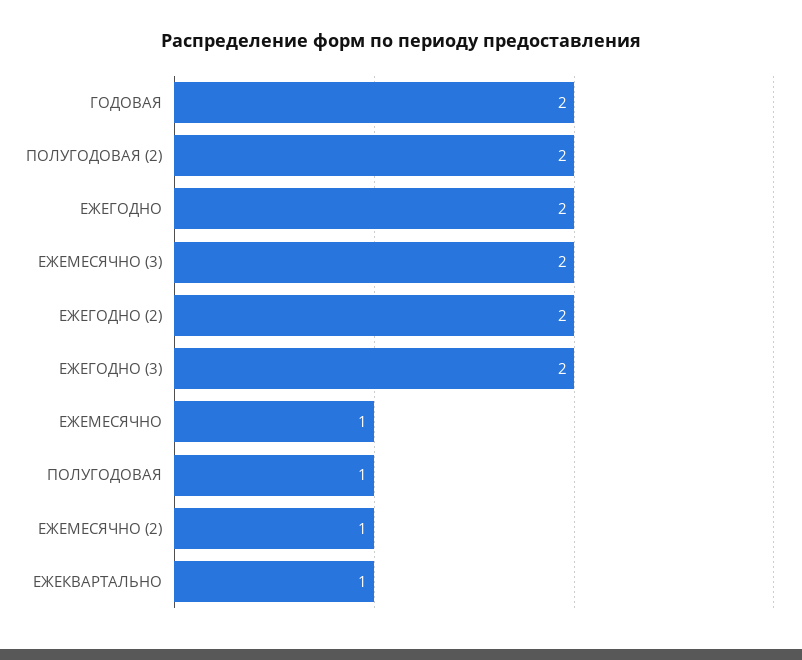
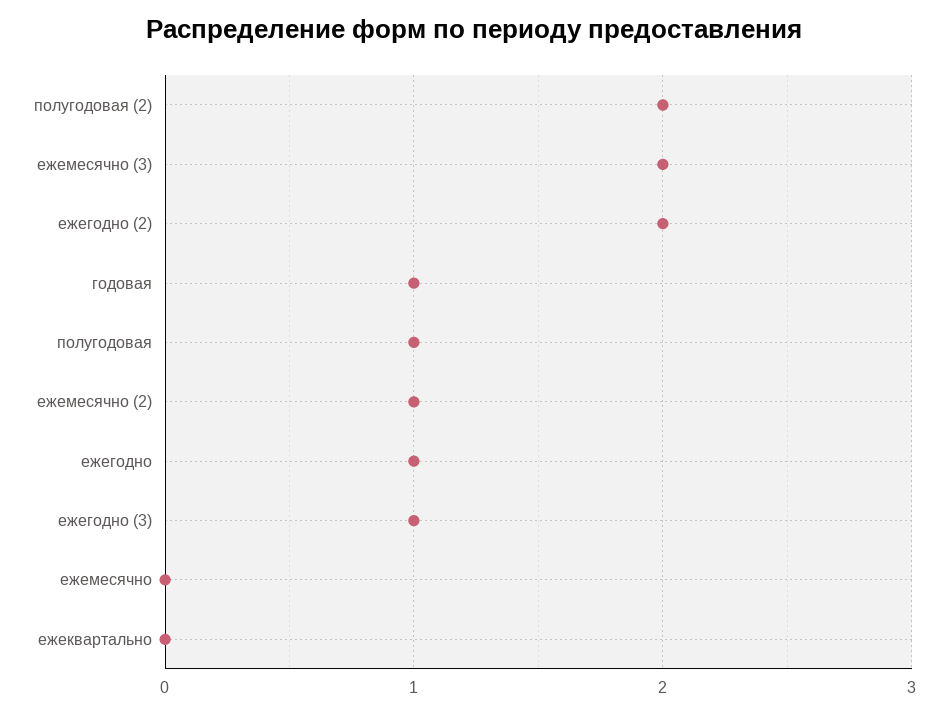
ГОДОВАЯ: 2 -> 1
ЕЖЕГОДНО: 2 -> 1
ЕЖЕГОДНО (3): 2 -> 1
ЕЖЕМЕСЯЧНО: 1 -> 0
ЕЖЕКВАРТАЛЬНО: 1 -> 0

